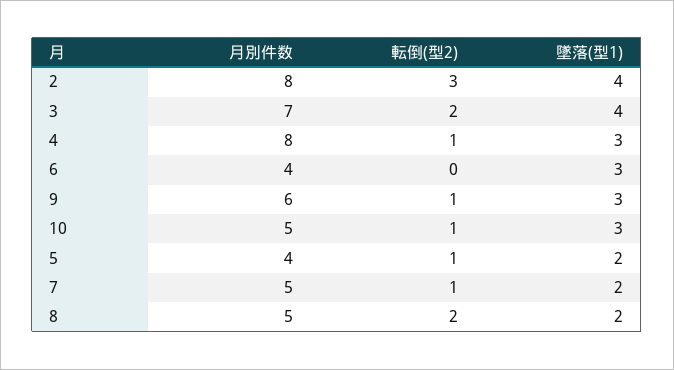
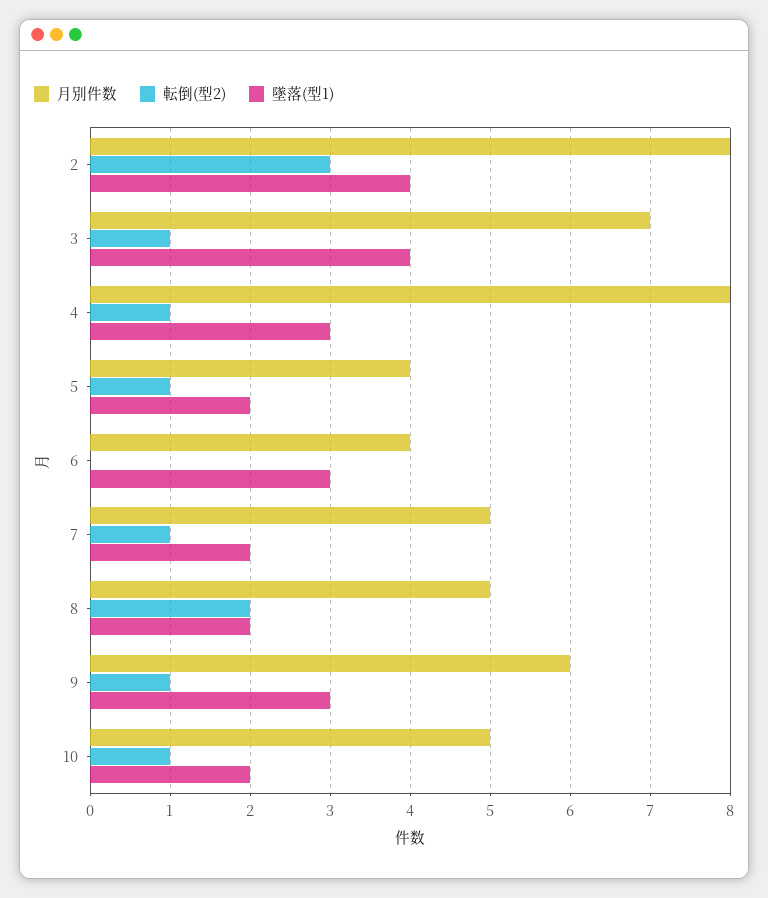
転倒(型2), 3: 2 -> 1
墜落(型1), 10: 3 -> 2

